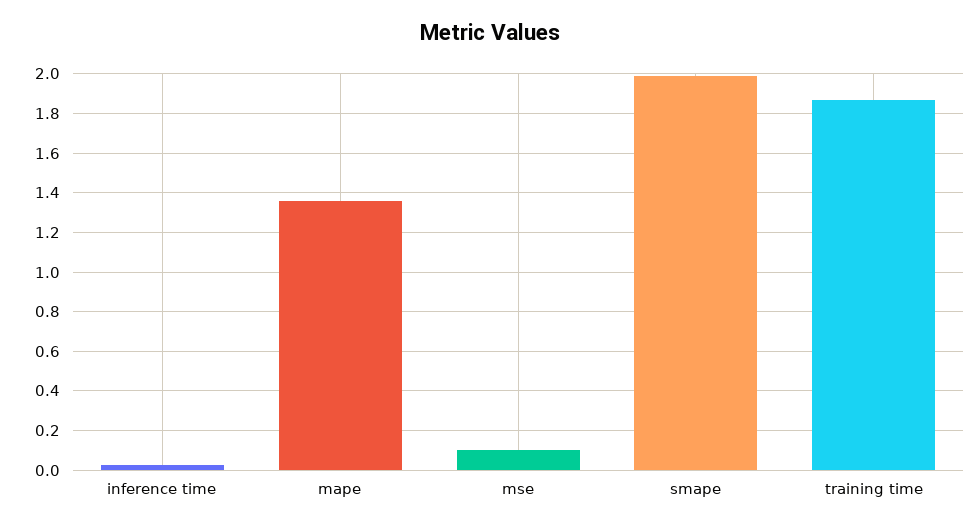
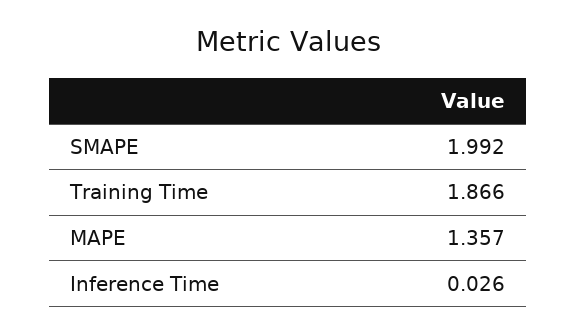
mse: 0.1 -> none

